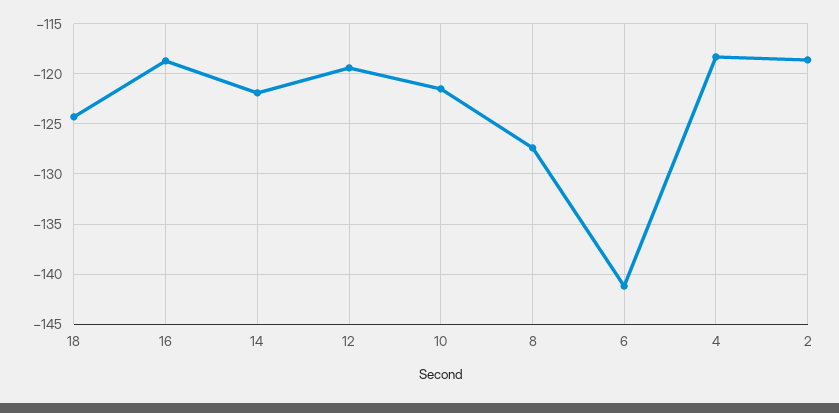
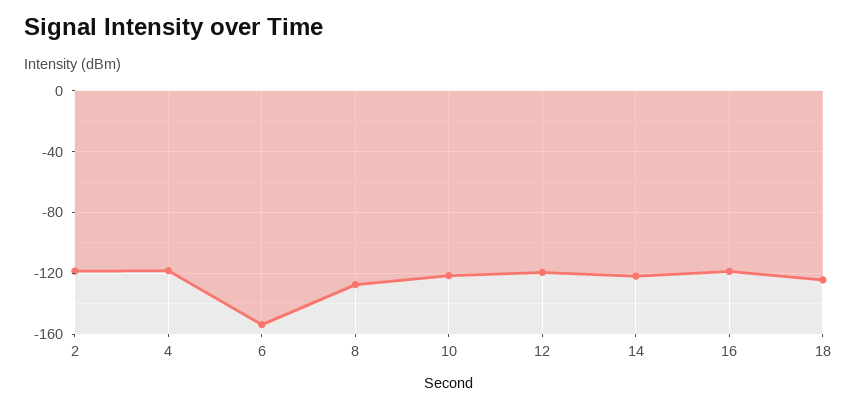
6: -141 -> -155

